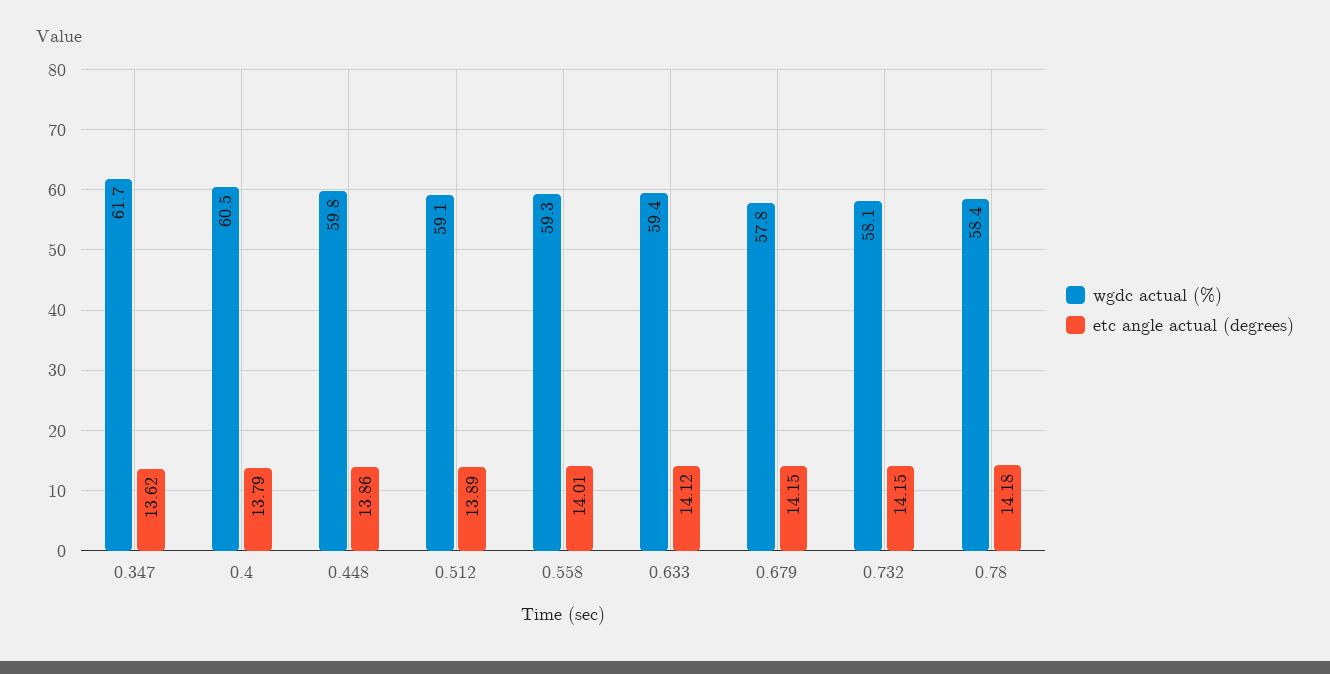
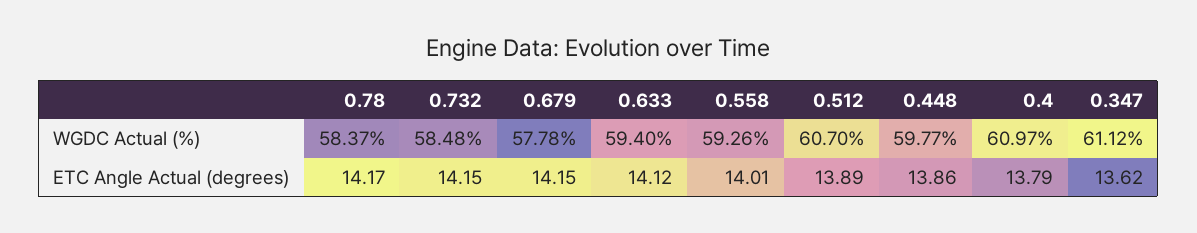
wgdc actual (%), 0.347: 61.7 -> 61.12
wgdc actual (%), 0.4: 60.5 -> 60.97
wgdc actual (%), 0.512: 59.1 -> 60.7
wgdc actual (%), 0.732: 58.1 -> 58.48
etc angle actual (degrees), 0.78: 14.18 -> 14.17

